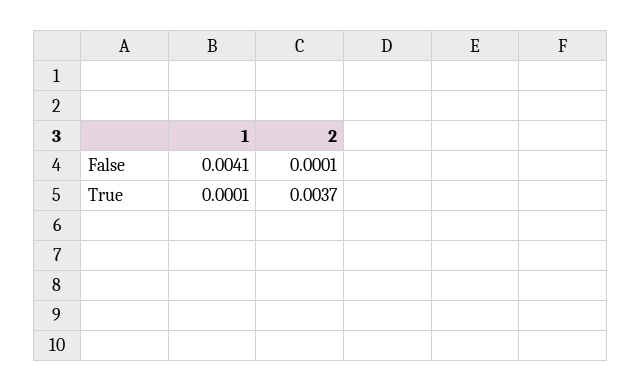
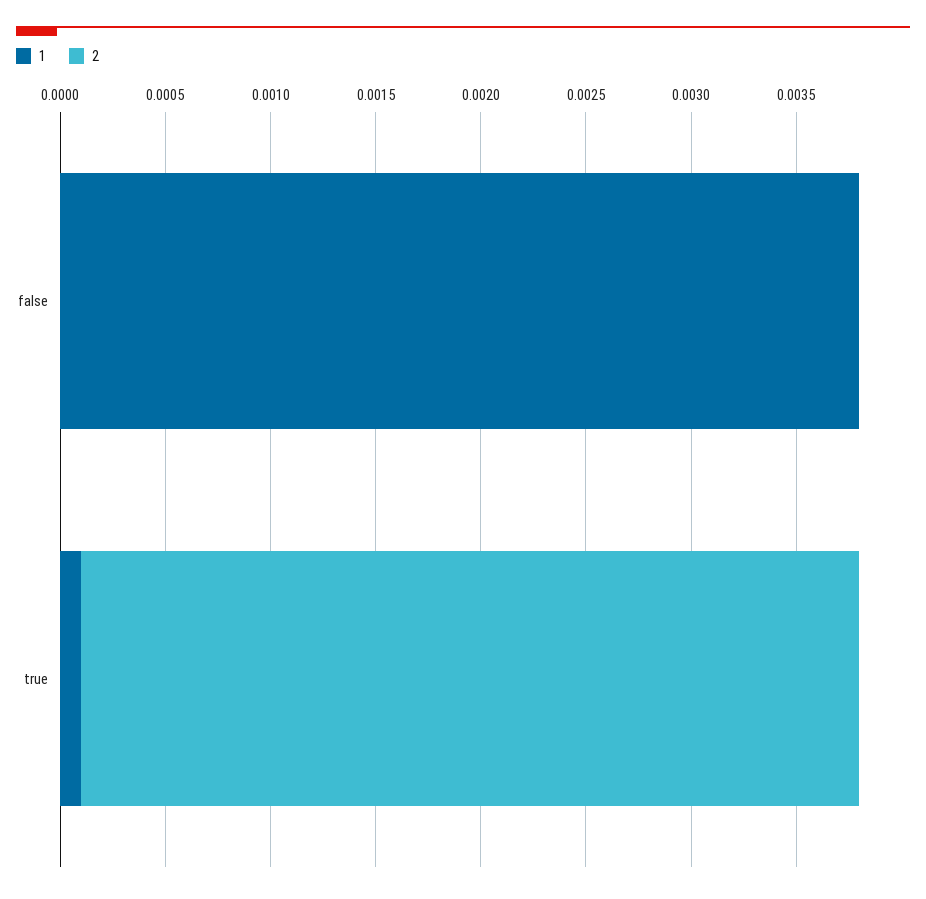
1, False: 0.0041 -> 0.0038
2, False: 0.0001 -> 0

